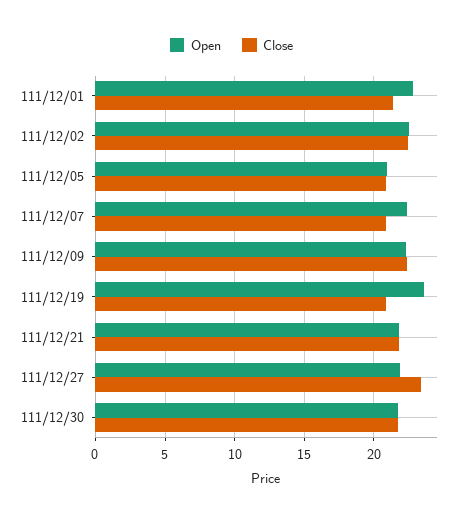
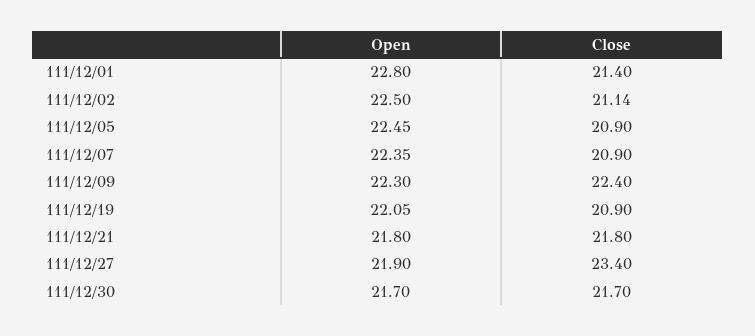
Close, 111/12/02: 22.5 -> 21.14
Open, 111/12/05: 21 -> 22.45
Open, 111/12/19: 23.5 -> 22.05

